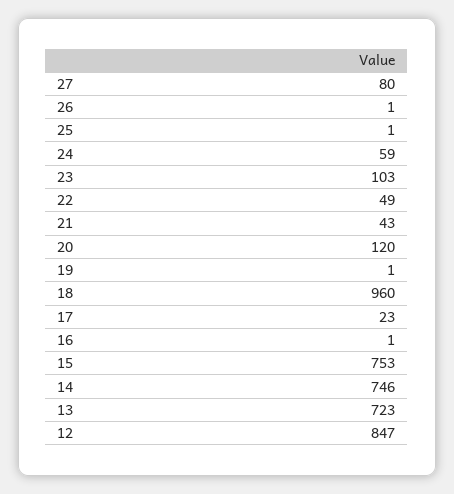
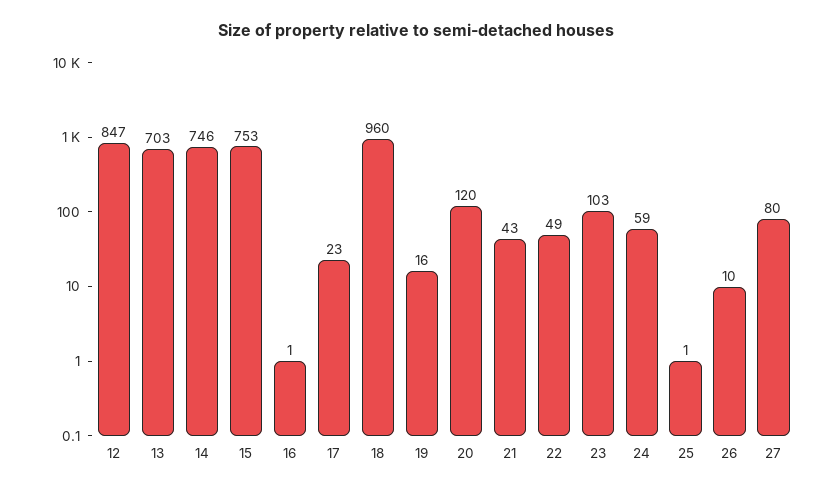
26: 1 -> 10
19: 1 -> 16
13: 723 -> 703

